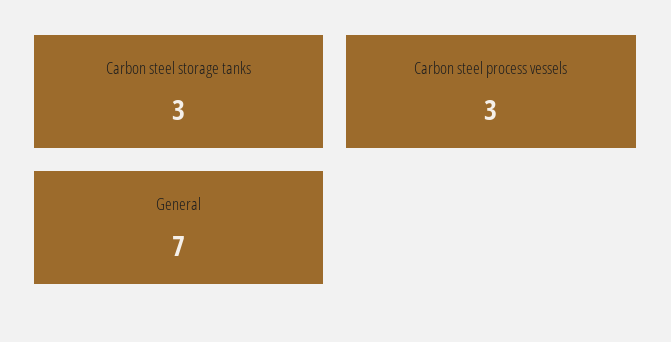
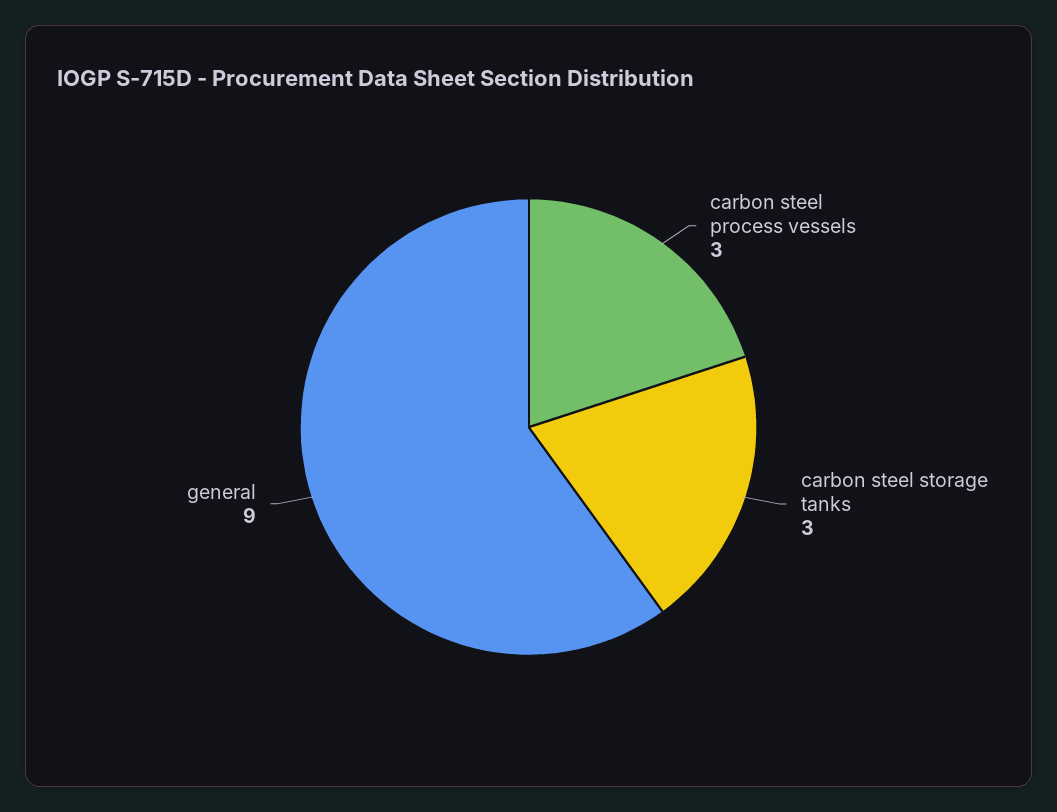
General: 7 -> 9

